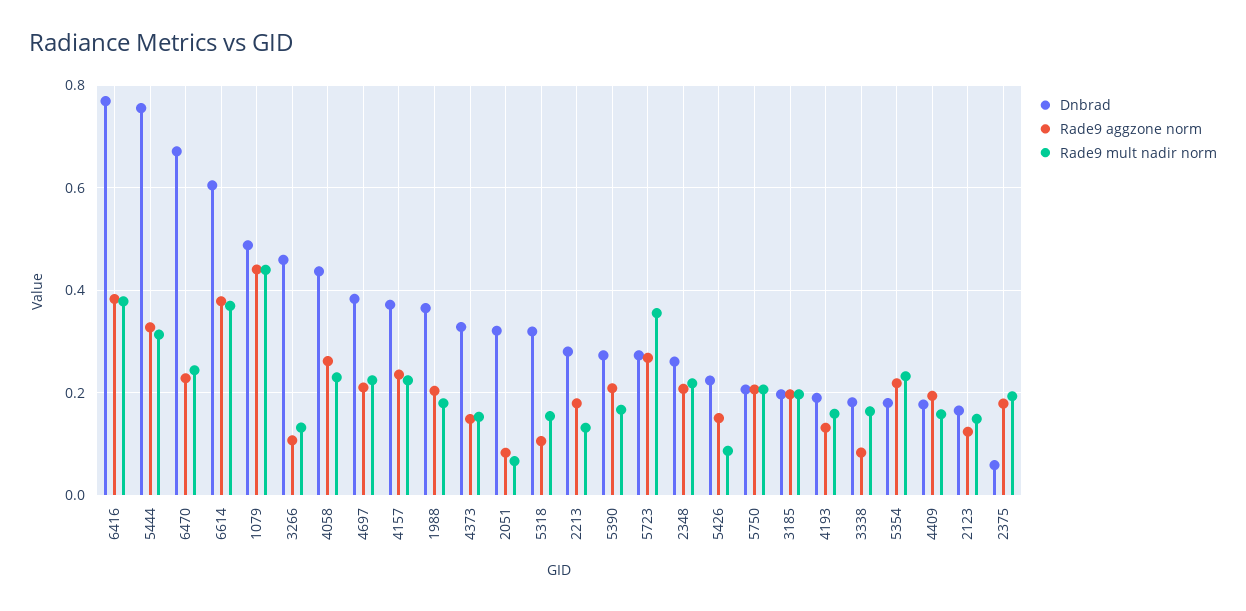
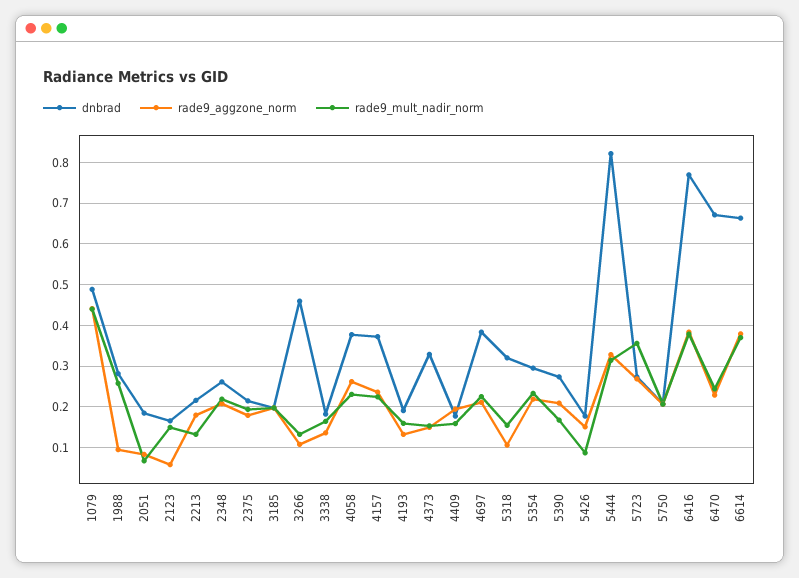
Dnbrad, 5444: 0.76 -> 0.82
Dnbrad, 6614: 0.6 -> 0.66
Dnbrad, 4058: 0.44 -> 0.38
Dnbrad, 1988: 0.36 -> 0.28
Rade9 aggzone norm, 1988: 0.2 -> 0.1
Rade9 mult nadir norm, 1988: 0.18 -> 0.26
Dnbrad, 2051: 0.32 -> 0.18
Dnbrad, 2213: 0.28 -> 0.22
Dnbrad, 5426: 0.22 -> 0.18
Rade9 aggzone norm, 3338: 0.08 -> 0.14
Dnbrad, 5354: 0.18 -> 0.3
Rade9 aggzone norm, 2123: 0.12 -> 0.06
Dnbrad, 2375: 0.06 -> 0.22

